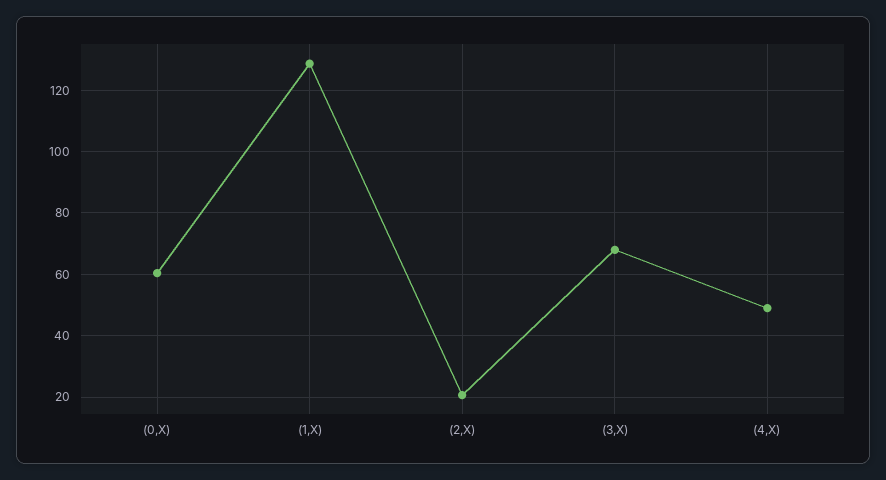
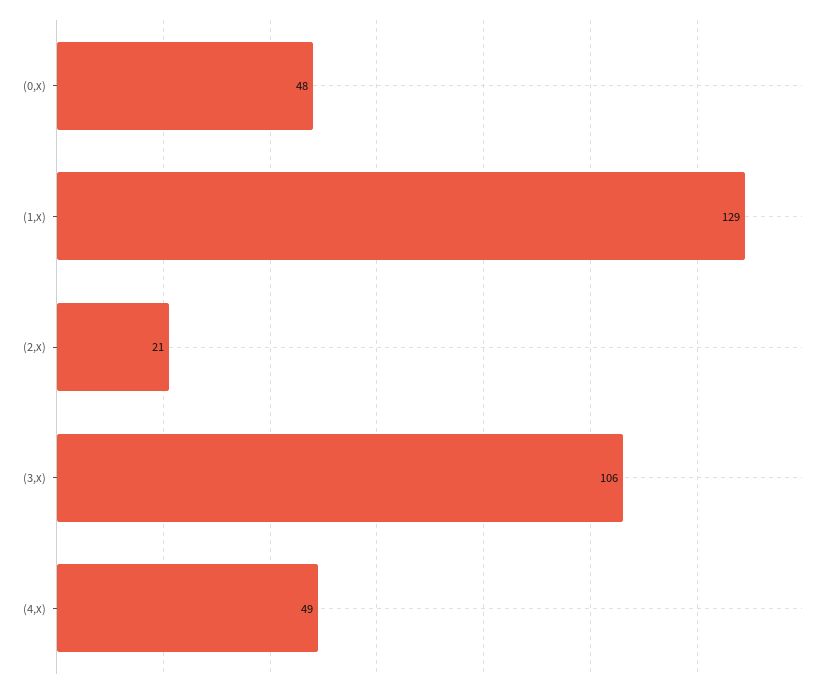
(0,X): 60 -> 48
(3,X): 68 -> 106

